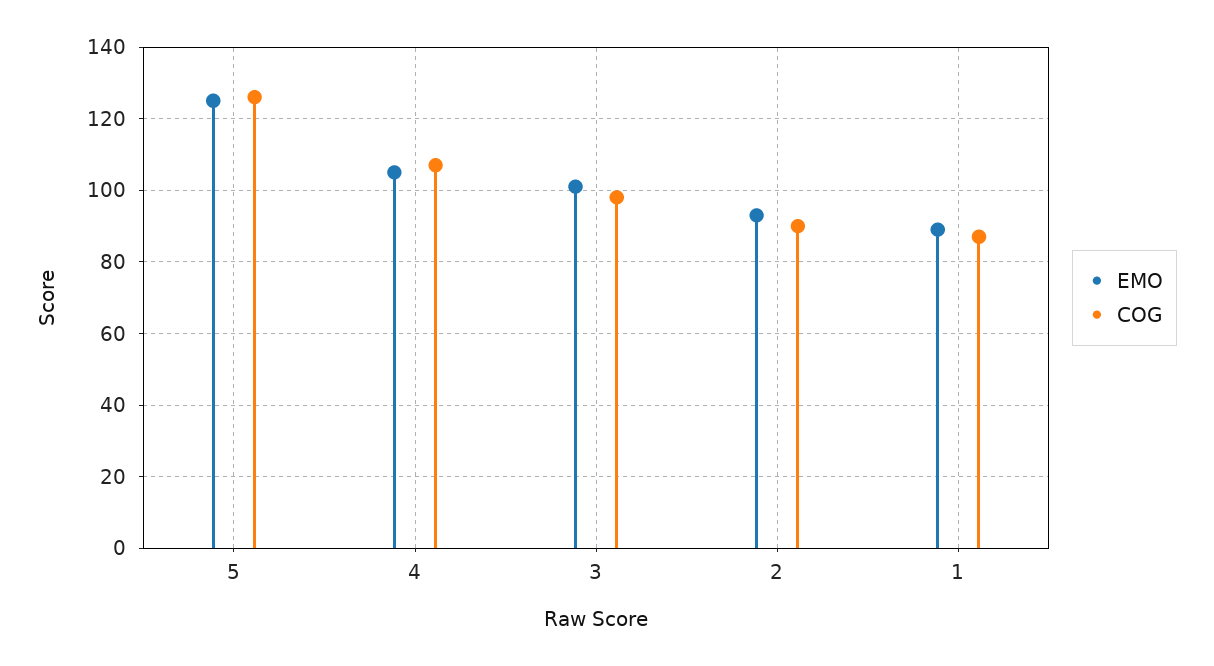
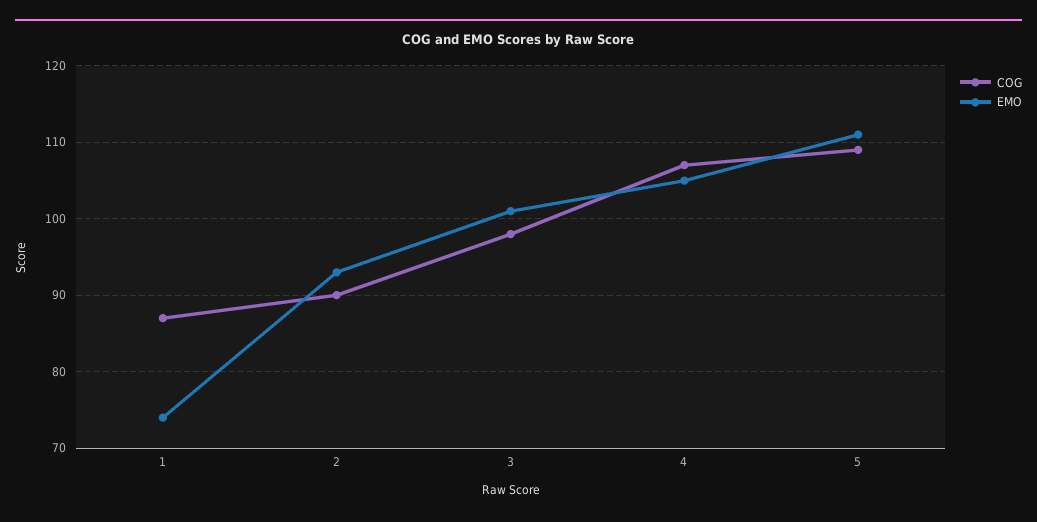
EMO, 5: 125 -> 111
COG, 5: 125 -> 109
EMO, 1: 90 -> 74

